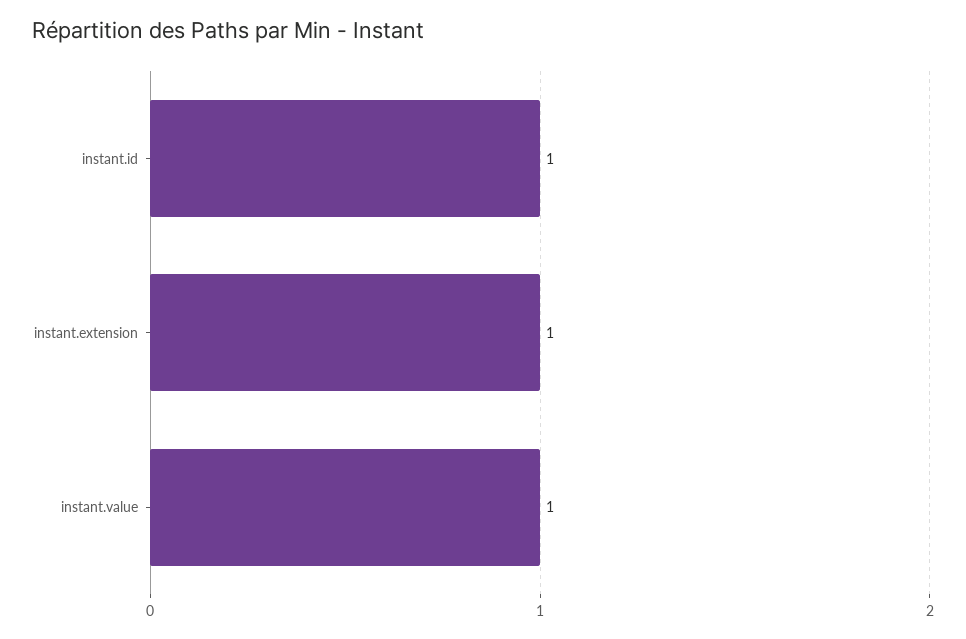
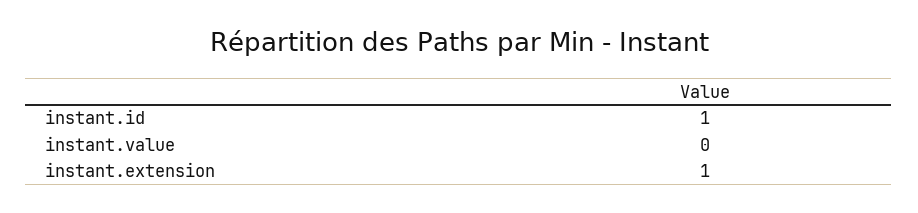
instant.value: 1 -> 0

